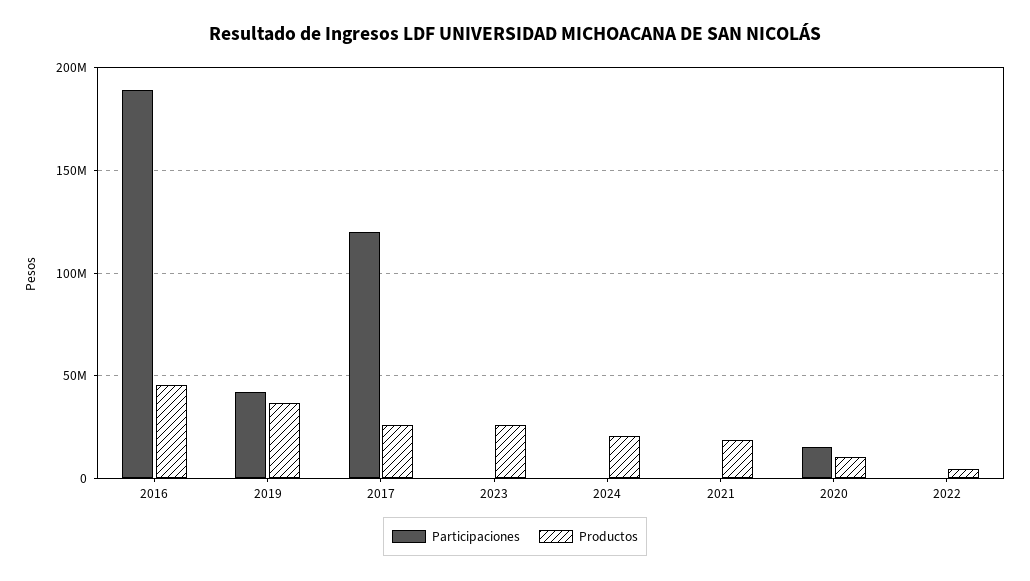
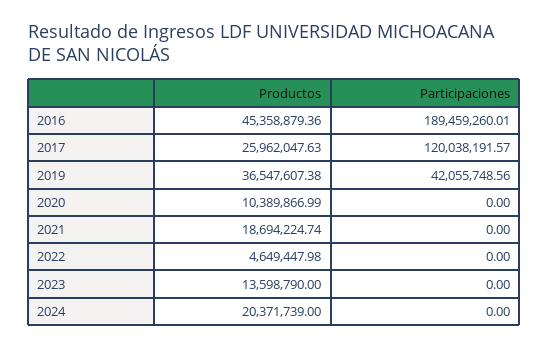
Productos, 2023: 25000000 -> 13598790
Participaciones, 2020: 15000000 -> 0

